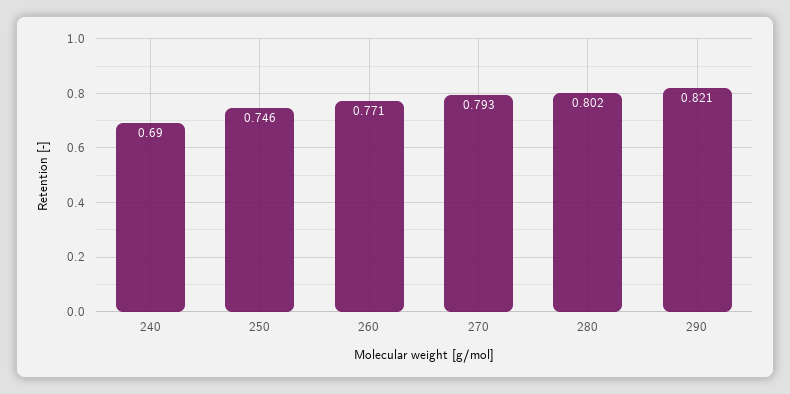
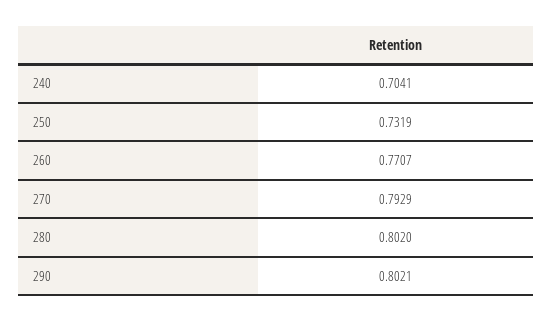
240: 0.69 -> 0.7041
250: 0.746 -> 0.7319
290: 0.821 -> 0.8021

